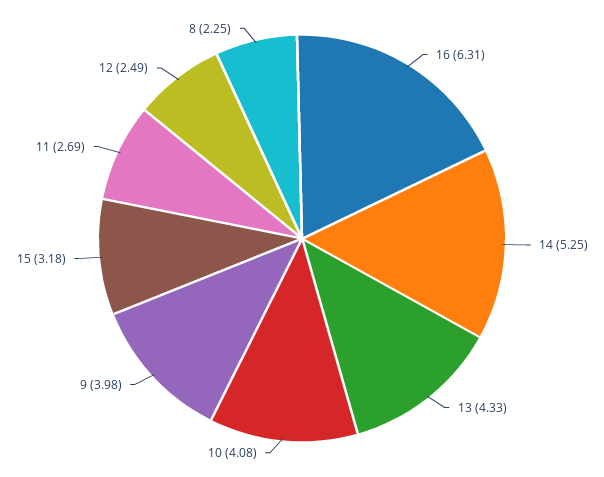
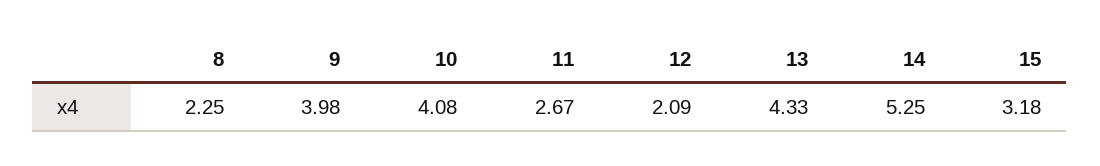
16: 6.31 -> none
11: 2.69 -> 2.67
12: 2.49 -> 2.09

